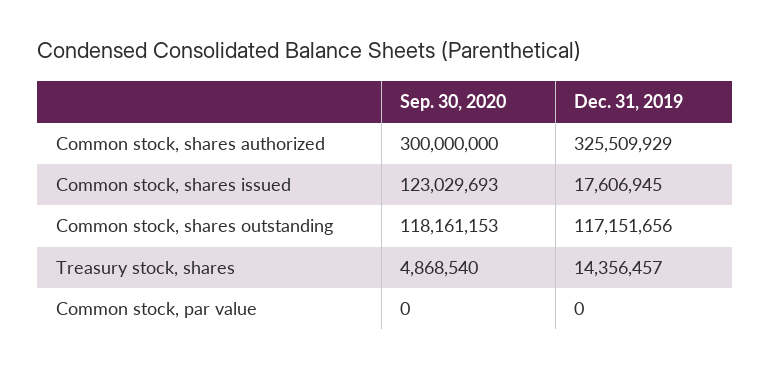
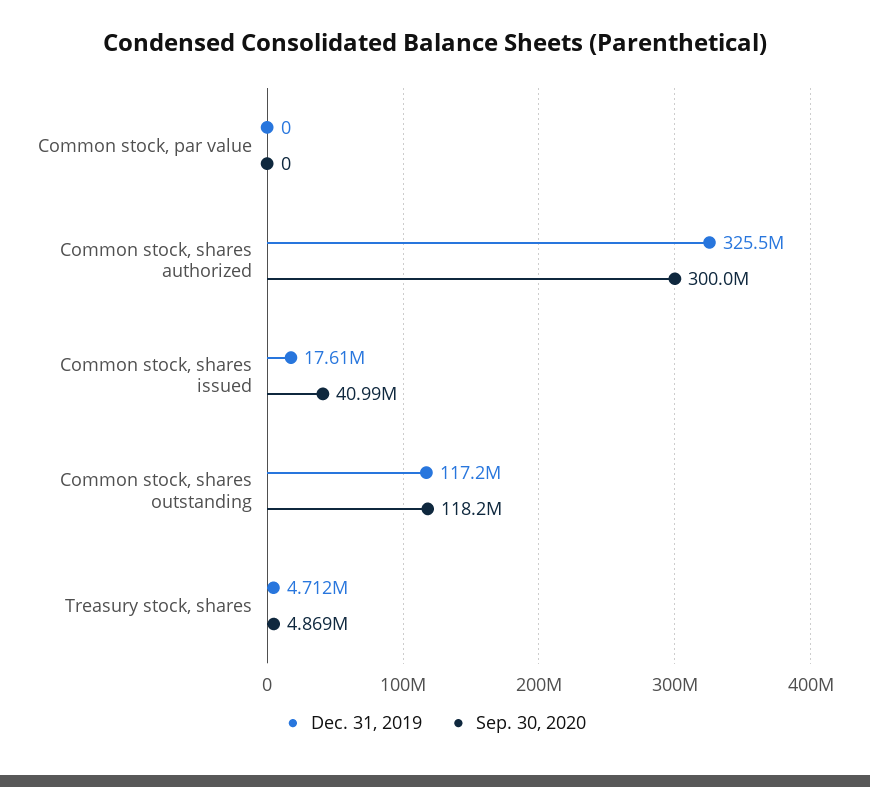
Sep. 30, 2020, Common stock, shares issued: 123029693 -> 40990000
Dec. 31, 2019, Treasury stock, shares: 14356457 -> 4712000

